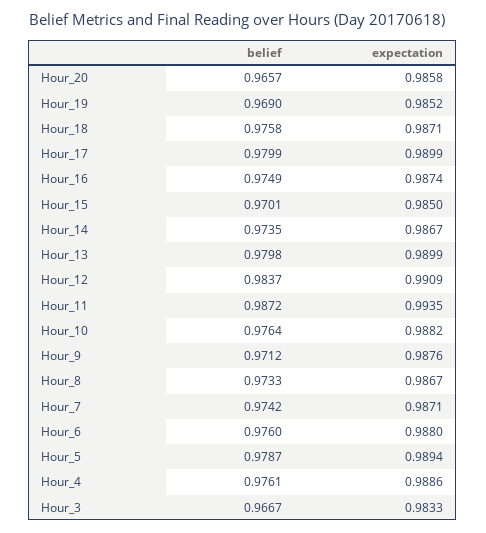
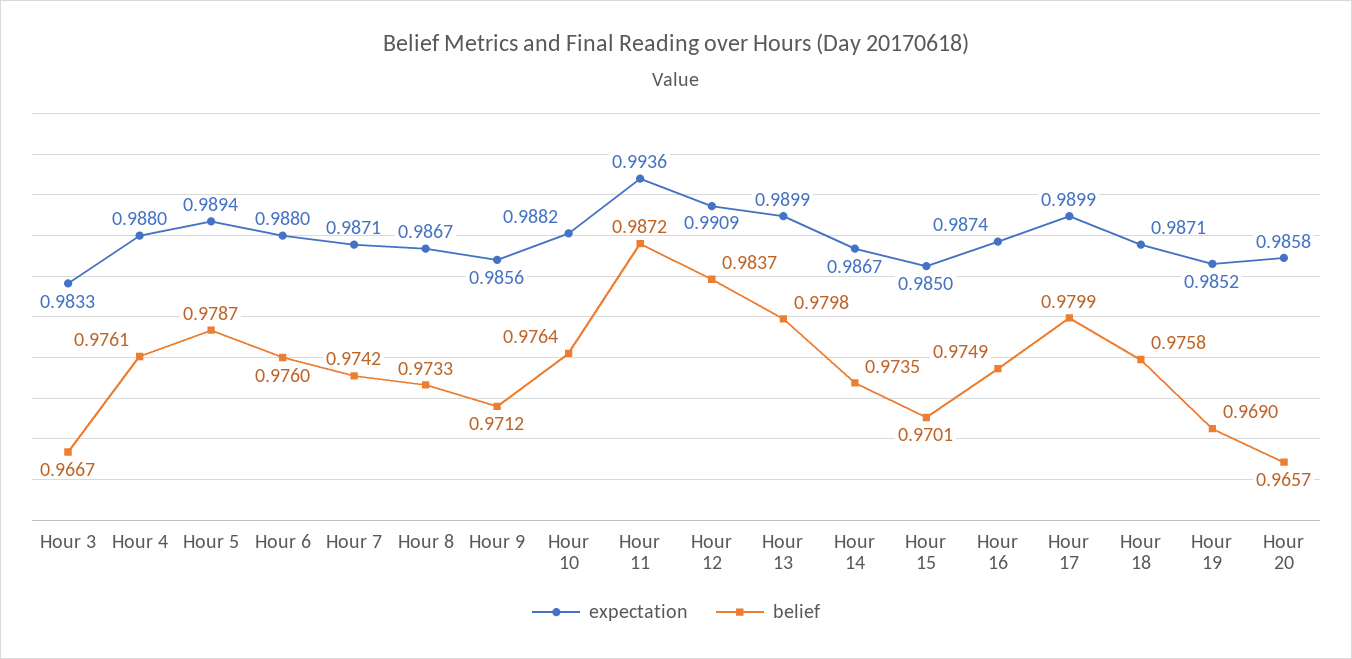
expectation, Hour_11: 0.9935 -> 0.9936
expectation, Hour_9: 0.9876 -> 0.9856
expectation, Hour_4: 0.9886 -> 0.988

